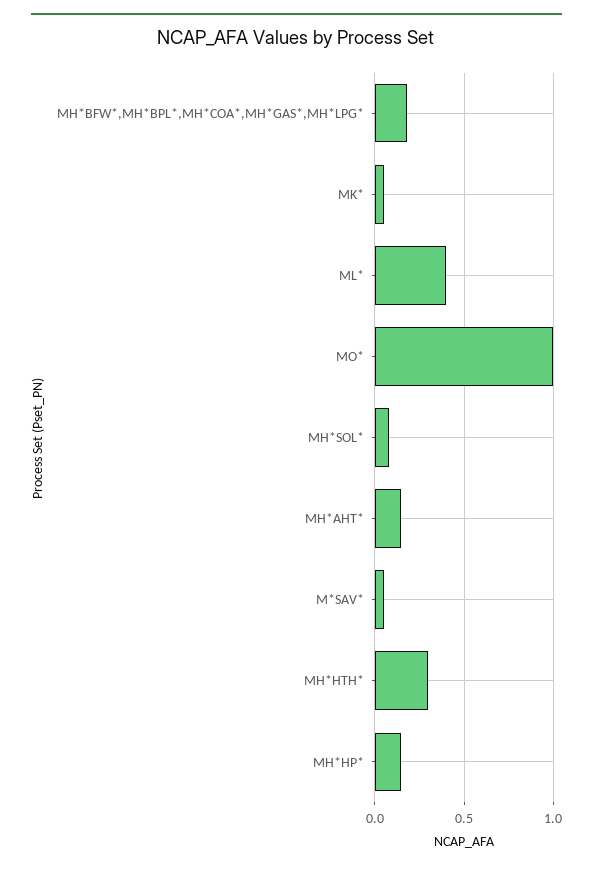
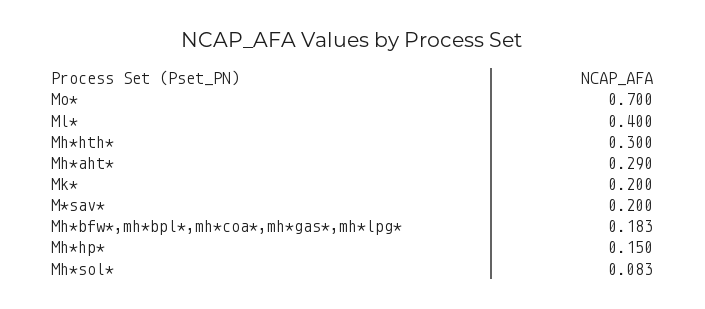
MK*: 0.05 -> 0.2
MO*: 1 -> 0.7
MH*AHT*: 0.15 -> 0.29
M*SAV*: 0.05 -> 0.2

